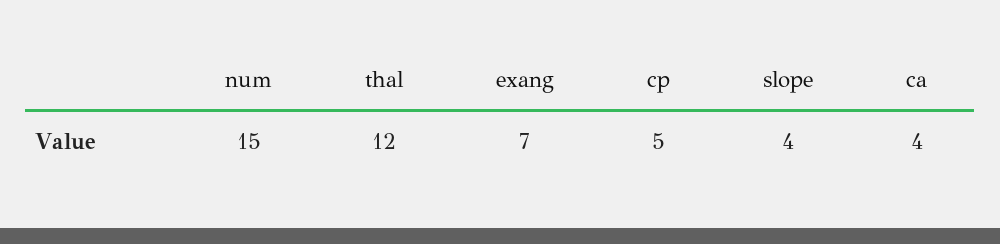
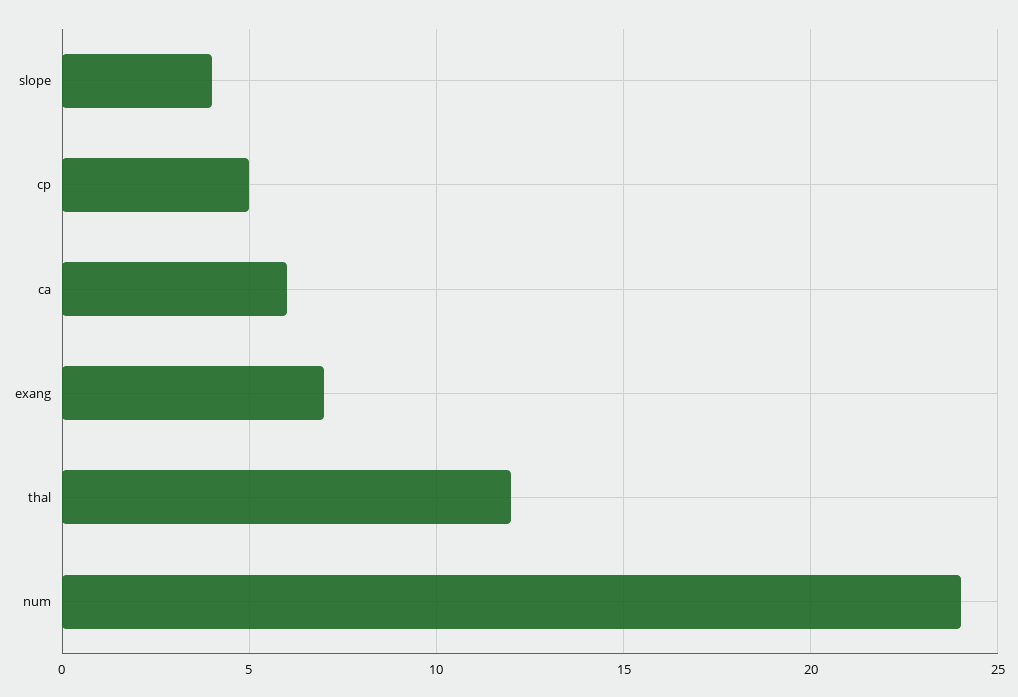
num: 15 -> 24
ca: 4 -> 6

